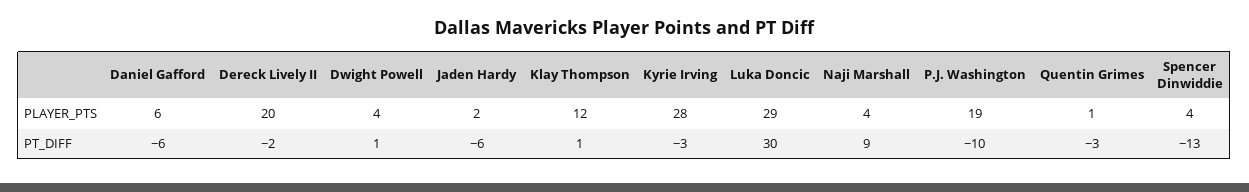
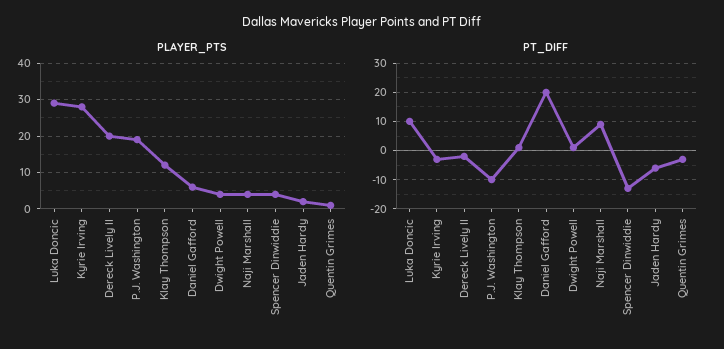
PT_DIFF, Daniel Gafford: -6 -> 20
PT_DIFF, Luka Doncic: 30 -> 10

